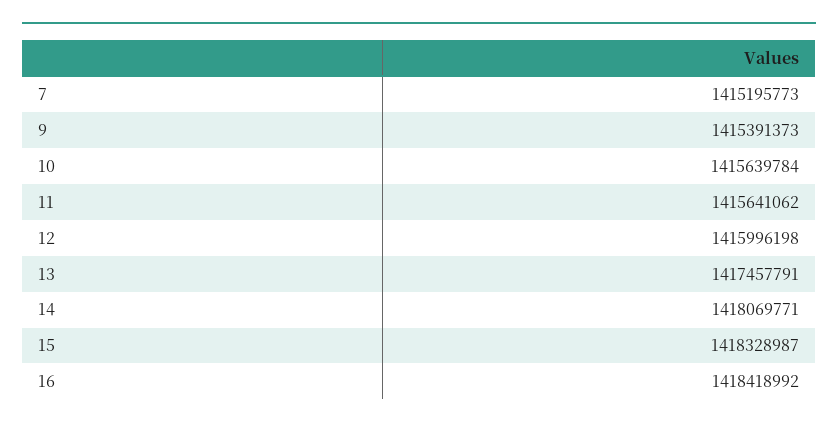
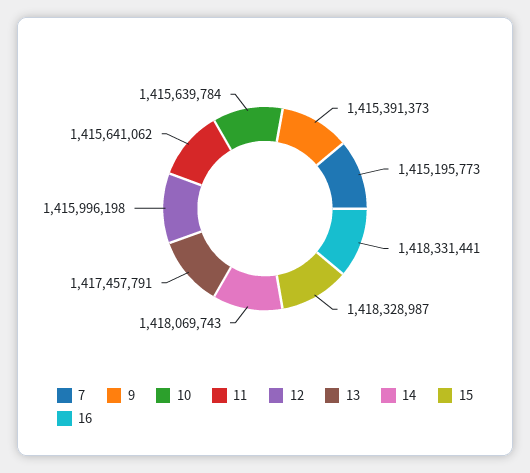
14: 1418069771 -> 1418069743
16: 1418418992 -> 1418331441

